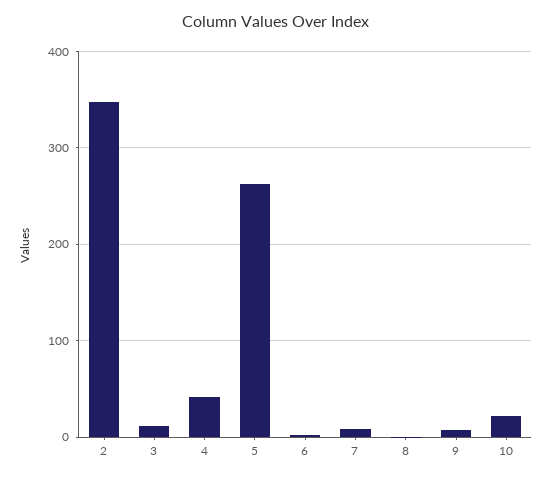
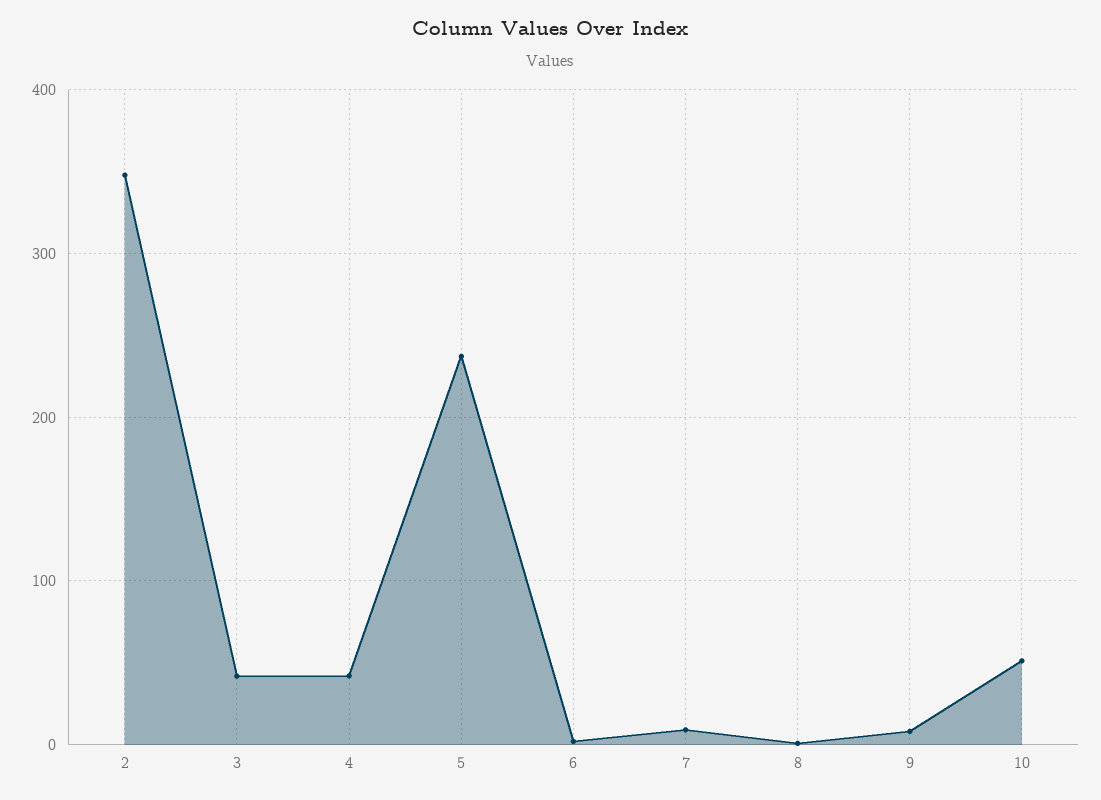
3: 10 -> 40
5: 260 -> 240
10: 20 -> 50

